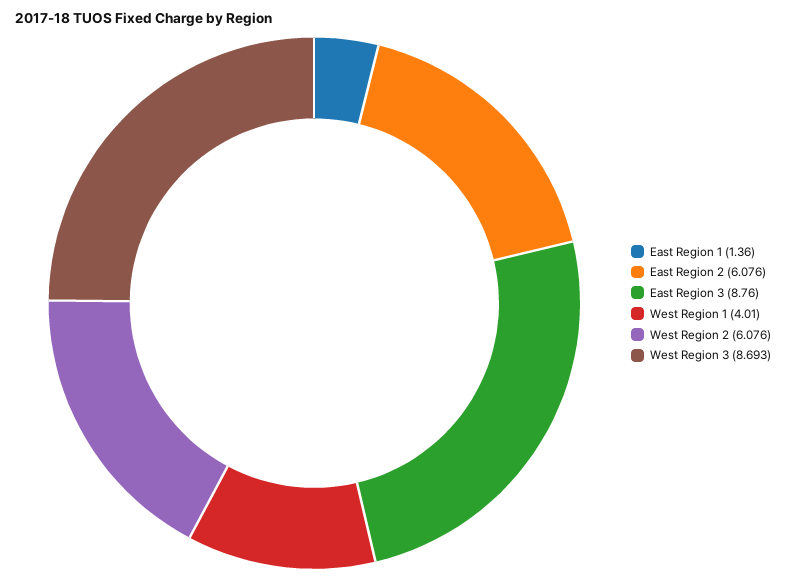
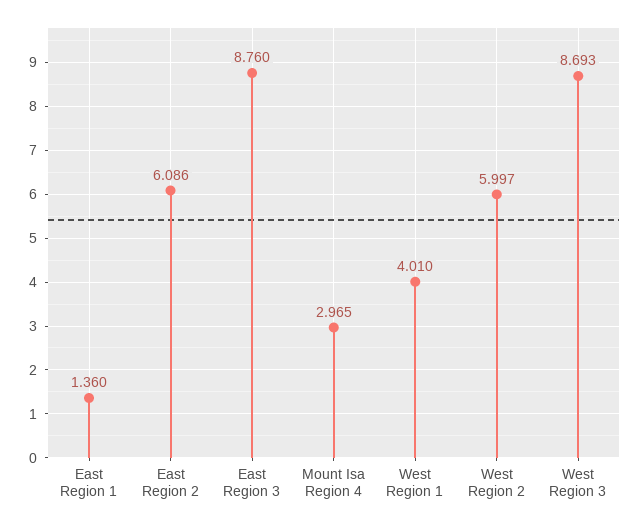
East Region 2: 6.076 -> 6.086
West Region 2: 6.076 -> 5.997
Mount Isa Region 4: none -> 2.965

